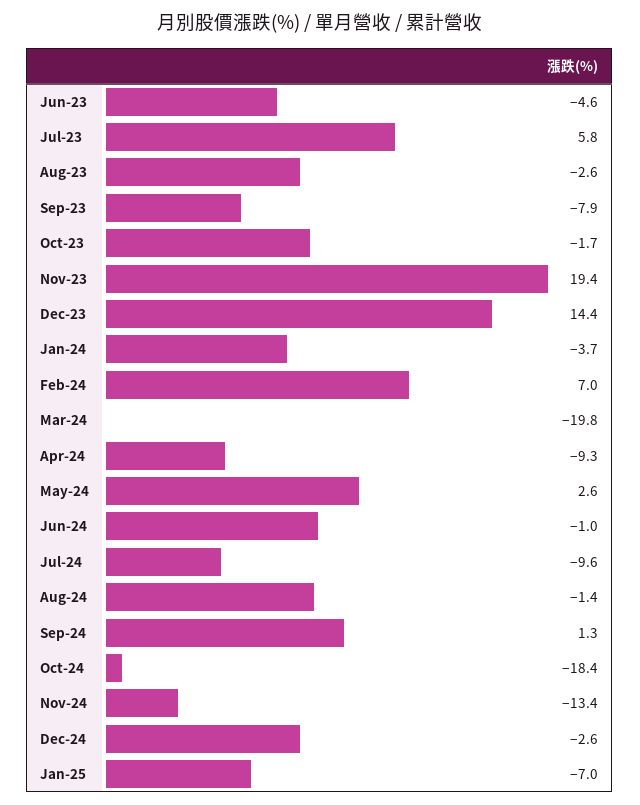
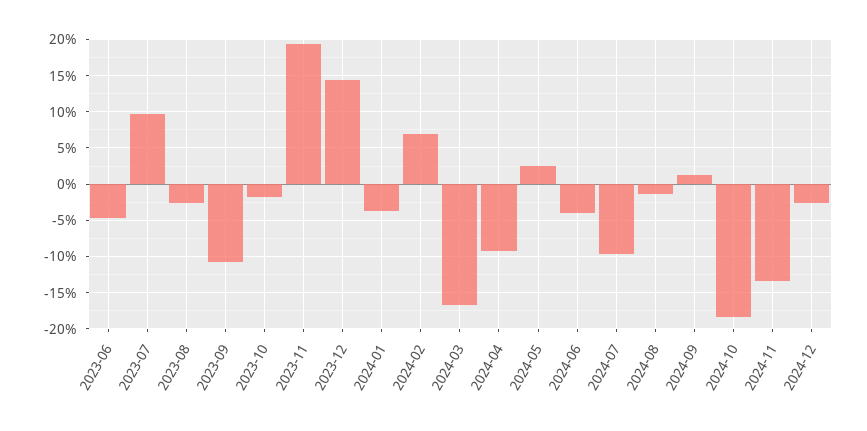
Jul-23: 5.8 -> 10
Sep-23: -7.9 -> -11
Mar-24: -19.8 -> -17
Jun-24: -1 -> -4
Jan-25: -7 -> none

